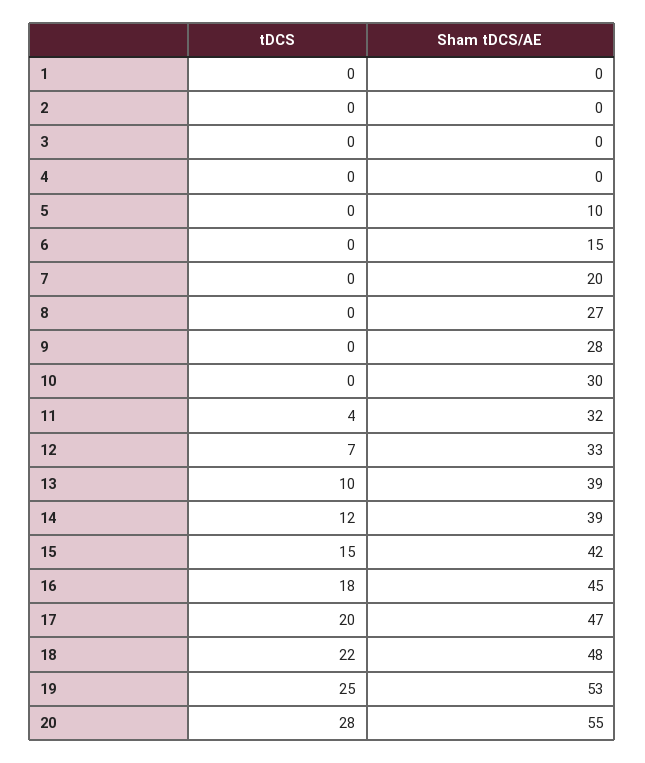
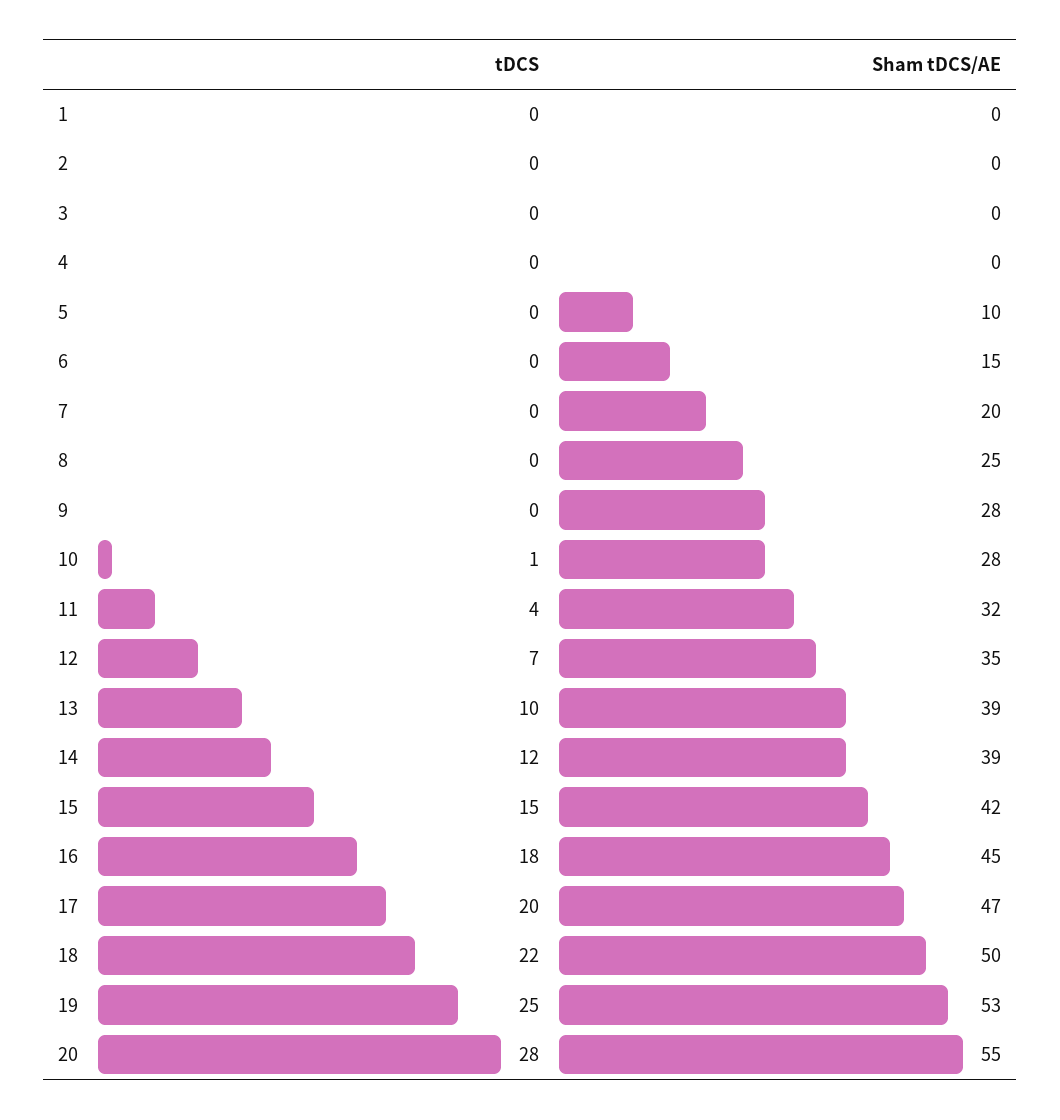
Sham tDCS/AE, 8: 27 -> 25
tDCS, 10: 0 -> 1
Sham tDCS/AE, 10: 30 -> 28
Sham tDCS/AE, 12: 33 -> 35
Sham tDCS/AE, 18: 48 -> 50

